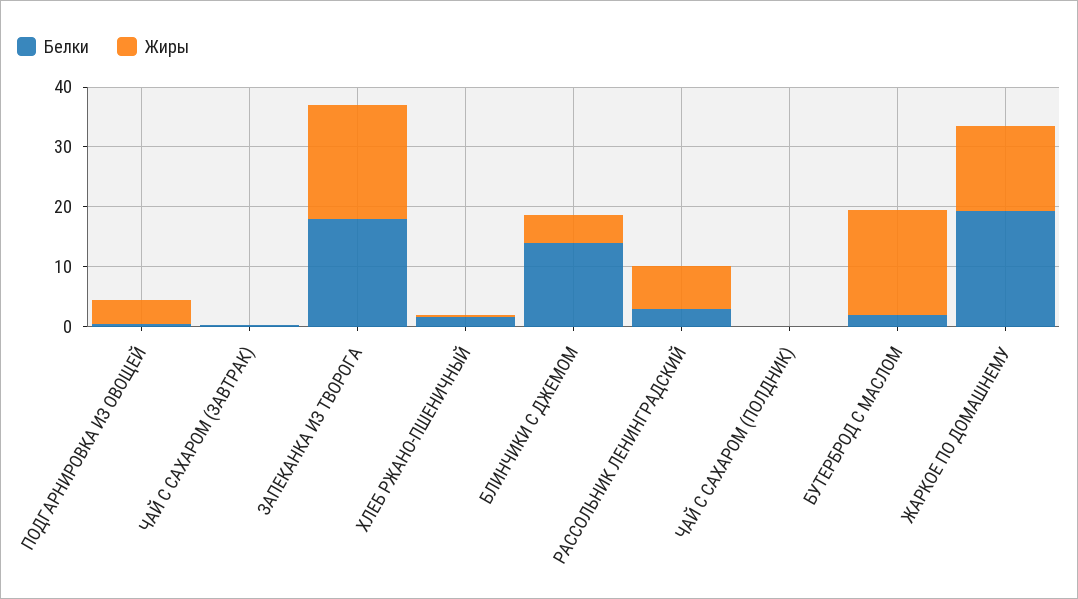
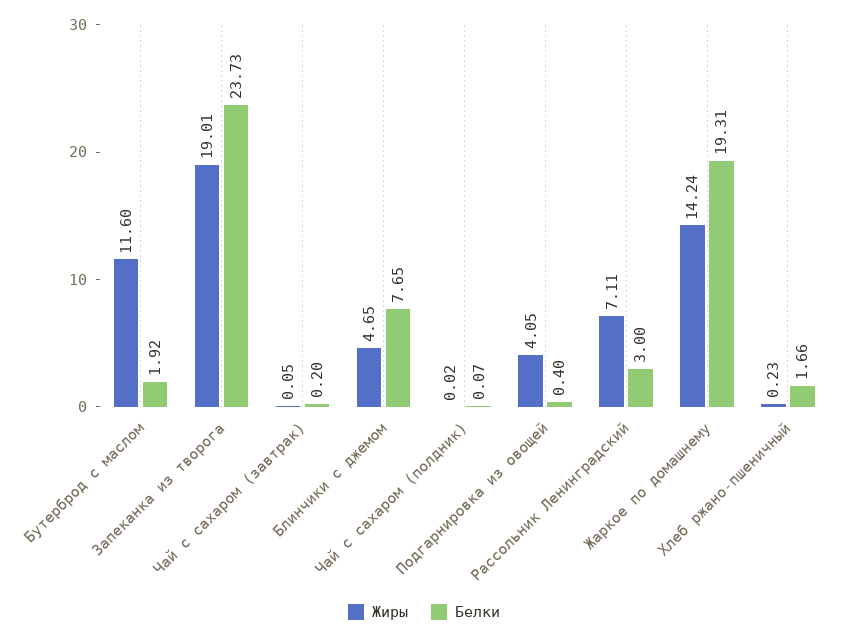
Белки, ЗАПЕКАНКА ИЗ ТВОРОГА: 18 -> 23.73
Белки, БЛИНЧИКИ С ДЖЕМОМ: 14 -> 7.65
Жиры, БУТЕРБРОД С МАСЛОМ: 18 -> 11.6

